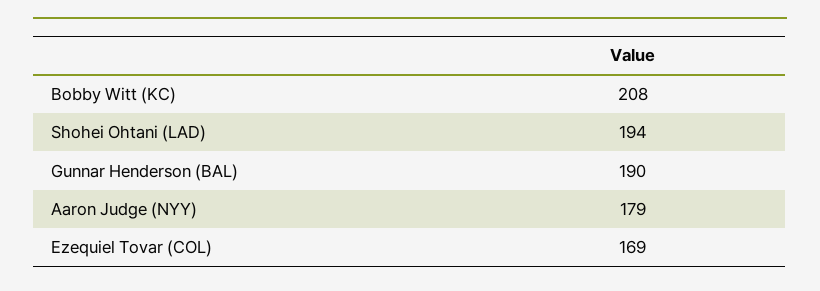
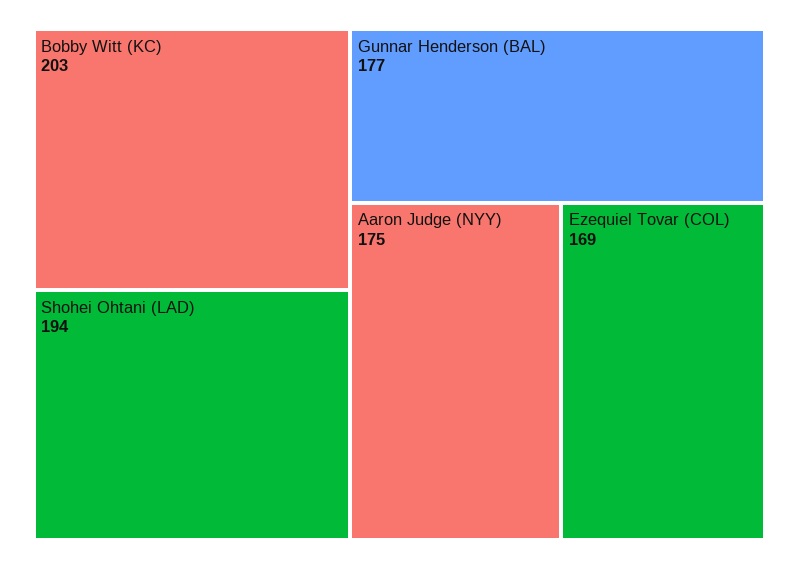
Bobby Witt (KC): 208 -> 203
Gunnar Henderson (BAL): 190 -> 177
Aaron Judge (NYY): 179 -> 175

